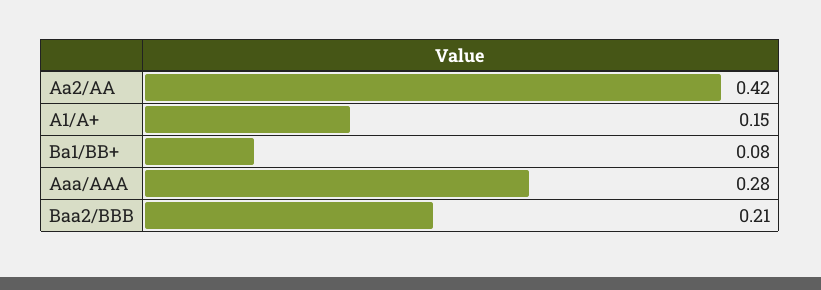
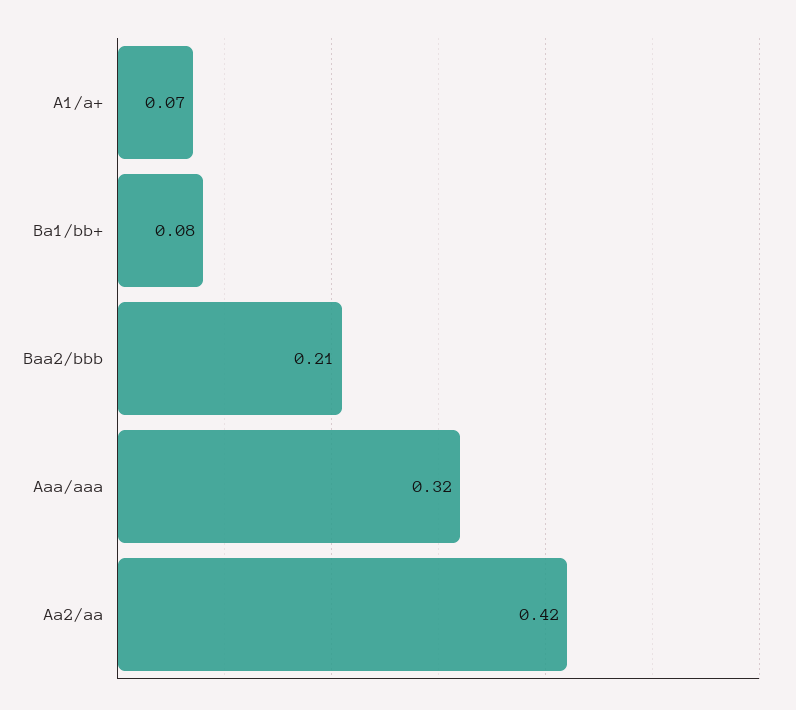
A1/A+: 0.15 -> 0.07
Aaa/AAA: 0.28 -> 0.32

